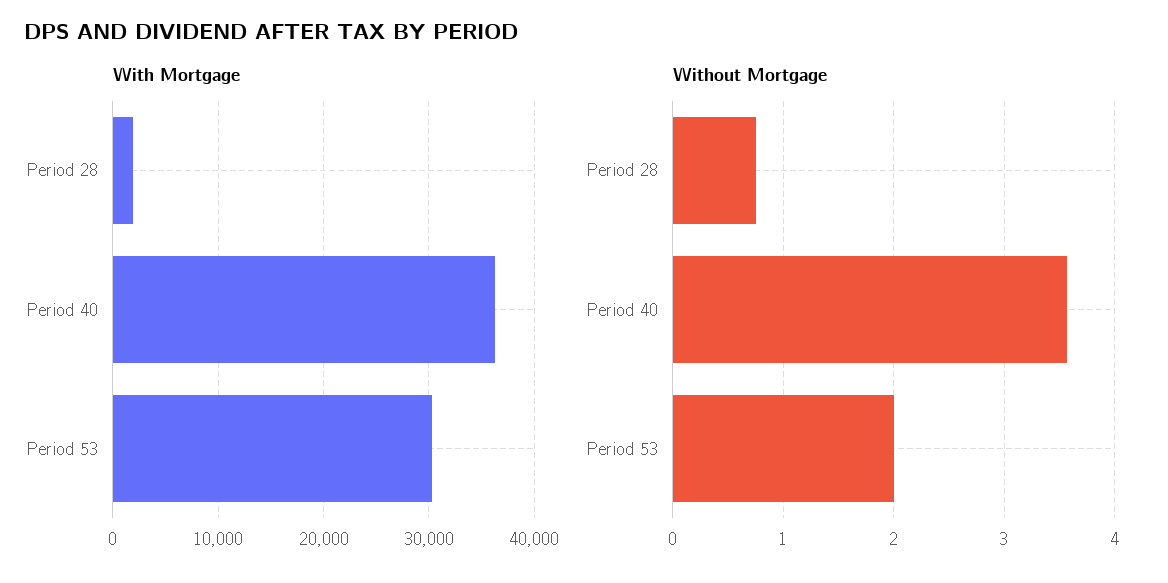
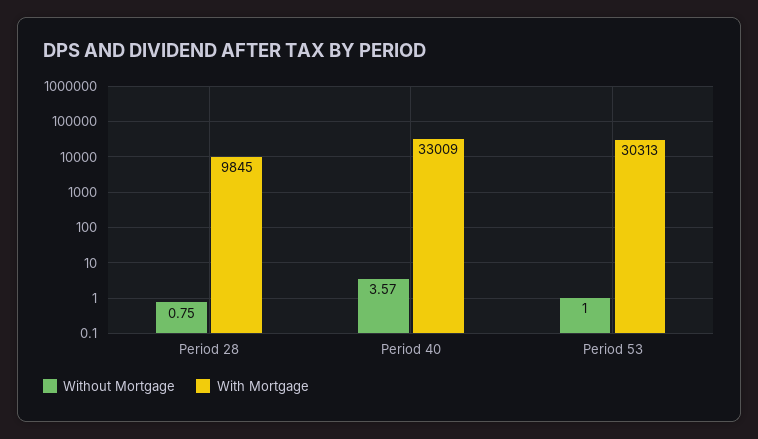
With Mortgage, Period 28: 2000 -> 9845
With Mortgage, Period 40: 36000 -> 33009
Without Mortgage, Period 53: 2 -> 1

